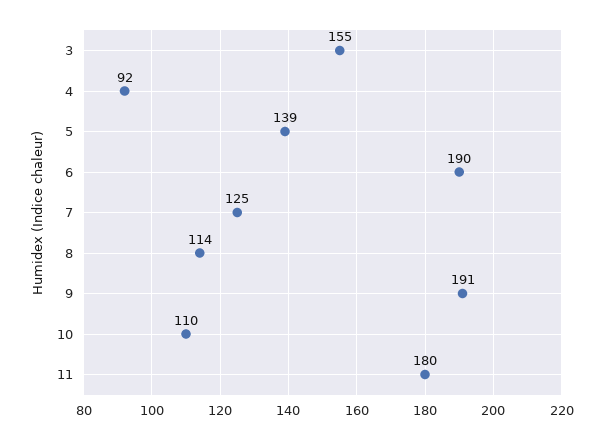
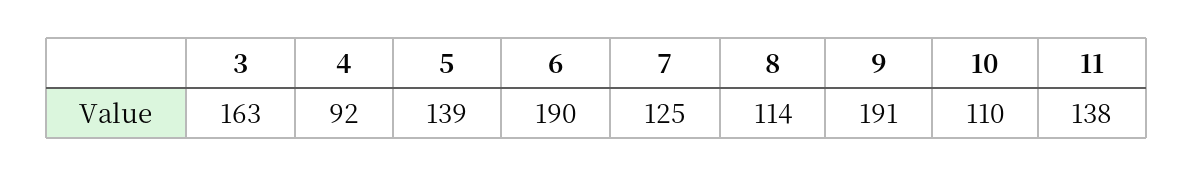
3: 155 -> 163
11: 180 -> 138

